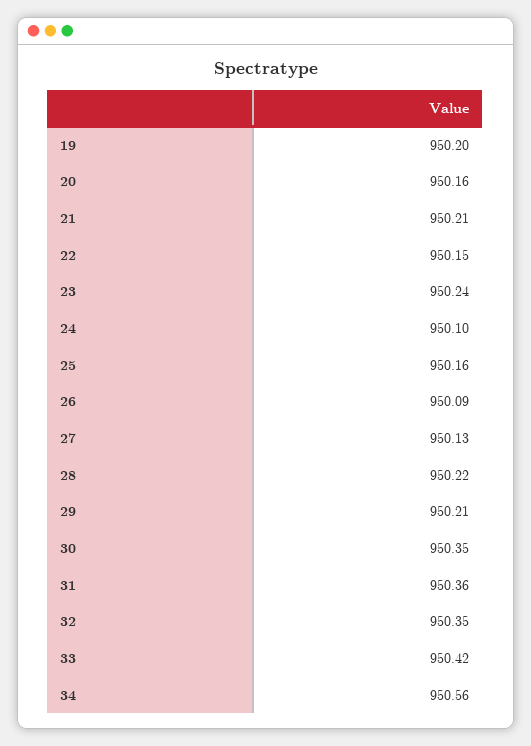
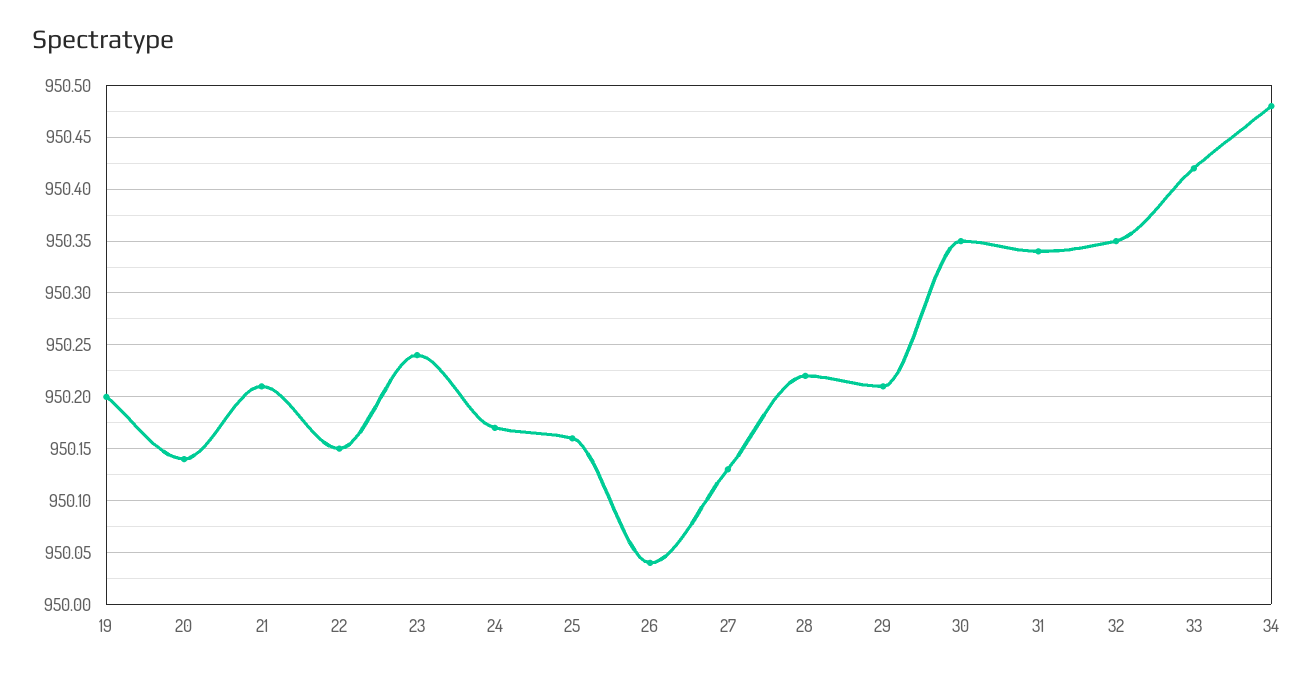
20: 950.16 -> 950.14
24: 950.1 -> 950.17
26: 950.09 -> 950.04
31: 950.36 -> 950.34
34: 950.56 -> 950.48

